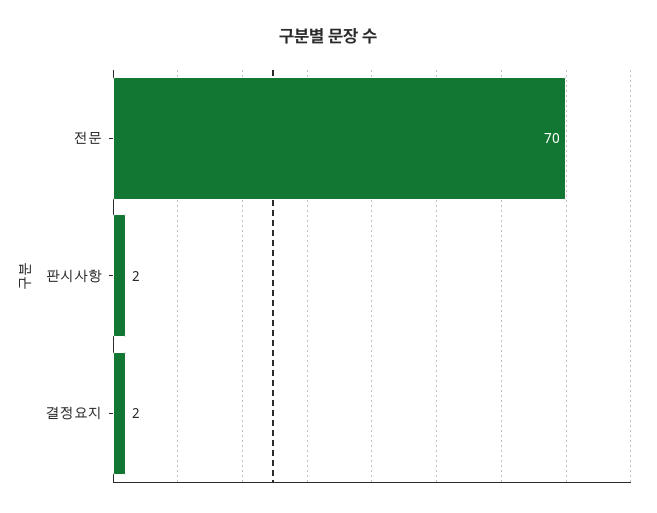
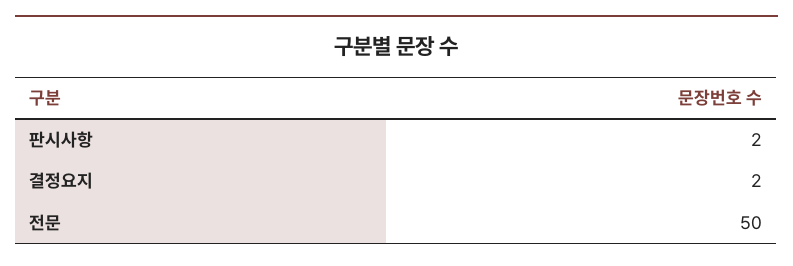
전문: 70 -> 50

